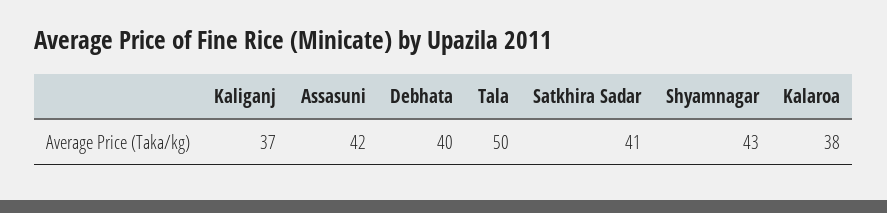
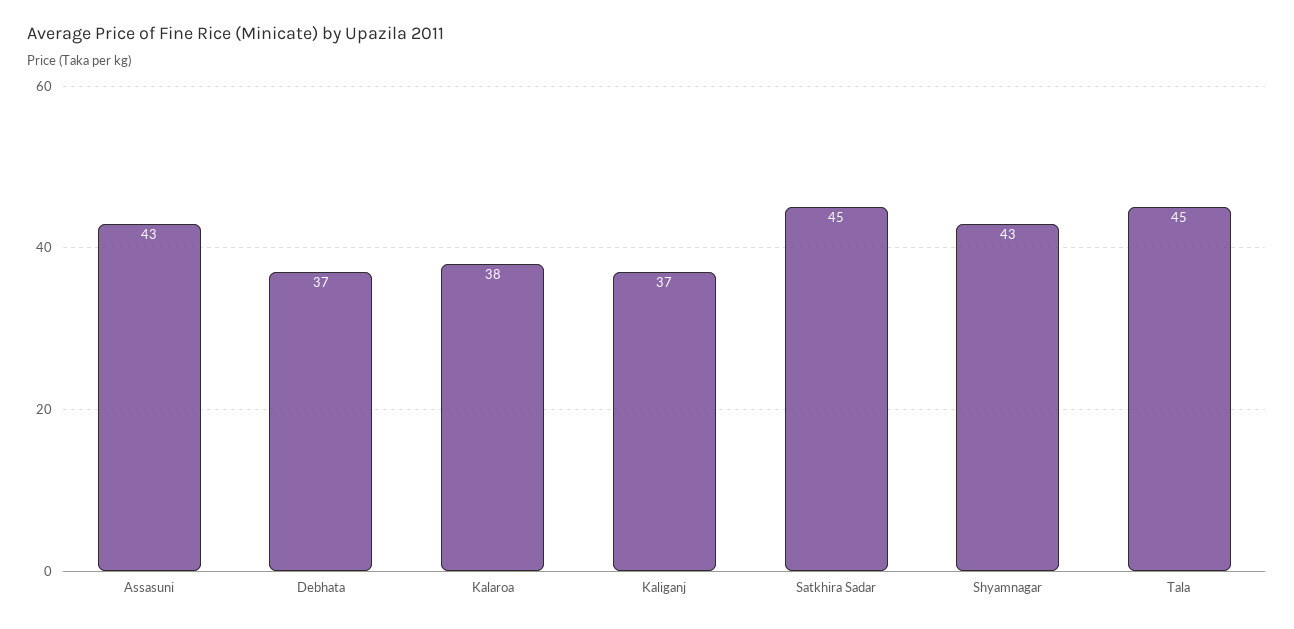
Assasuni: 42 -> 43
Debhata: 40 -> 37
Tala: 50 -> 45
Satkhira Sadar: 41 -> 45

